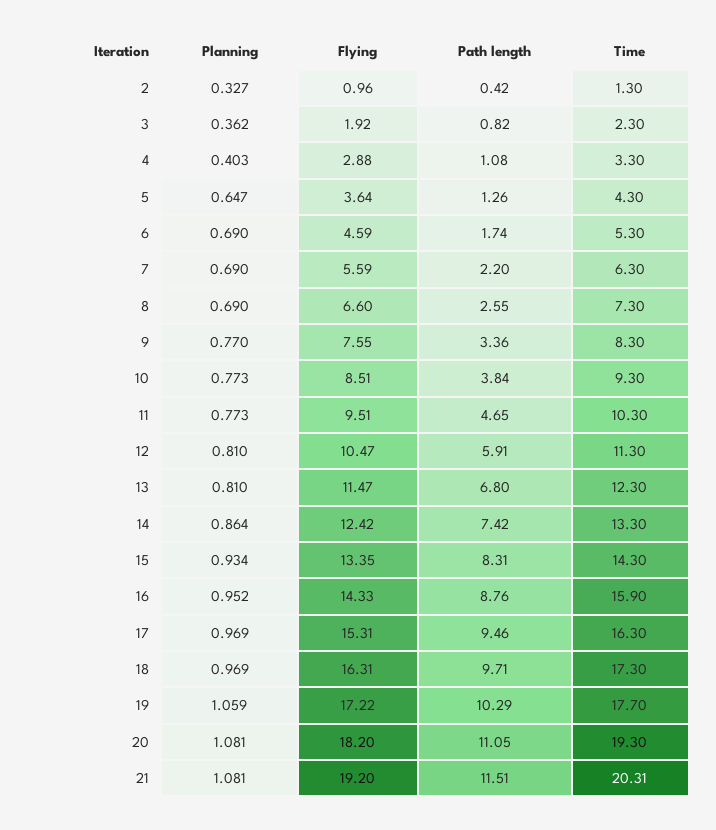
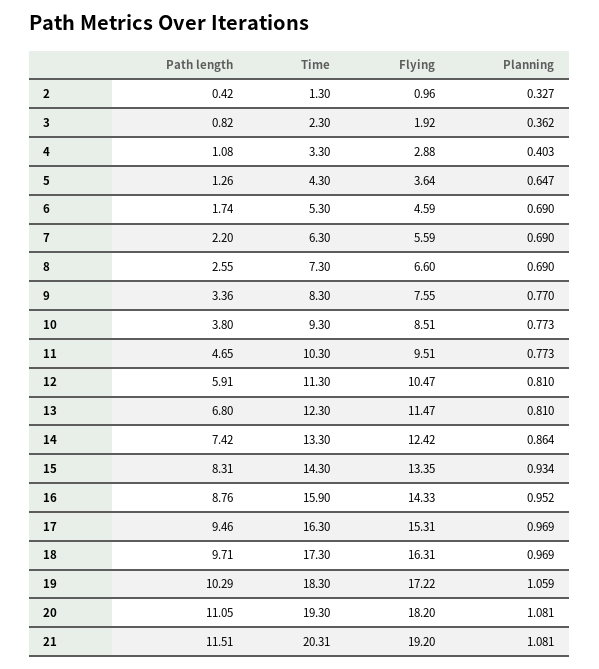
Path length, 10: 3.84 -> 3.8
Time, 19: 17.7 -> 18.3

